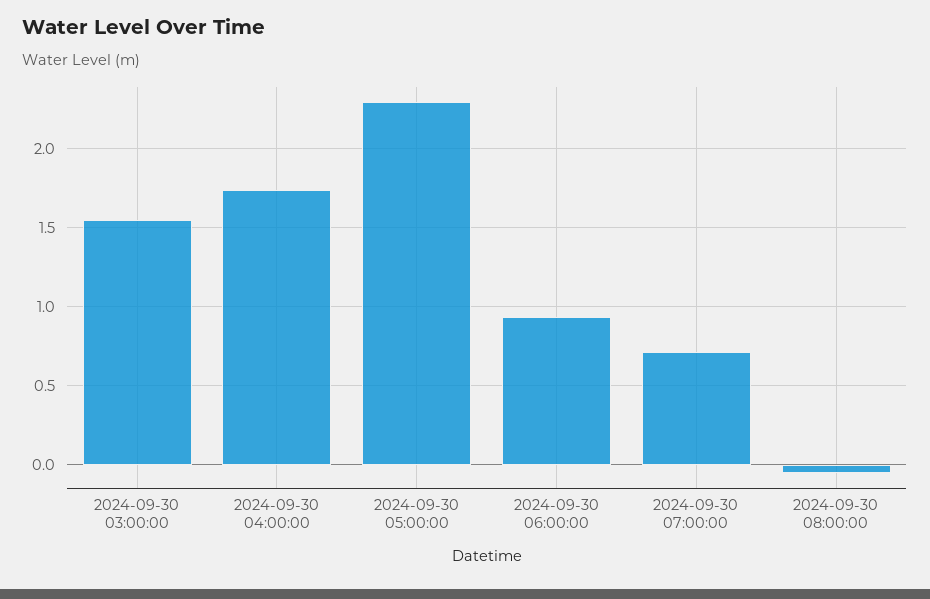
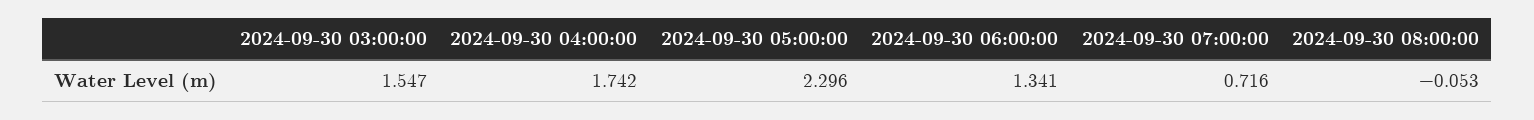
2024-09-30 06:00:00: 0.95 -> 1.341

